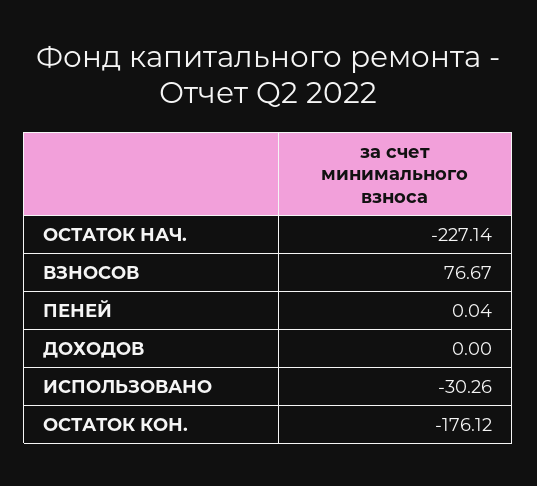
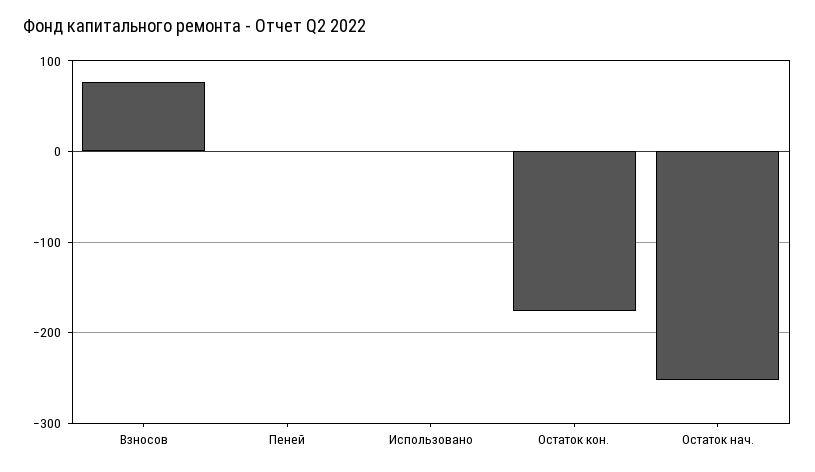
ОСТАТОК НАЧ.: -227.14 -> -250
ДОХОДОВ: 0 -> none
ИСПОЛЬЗОВАНО: -30.26 -> 0

